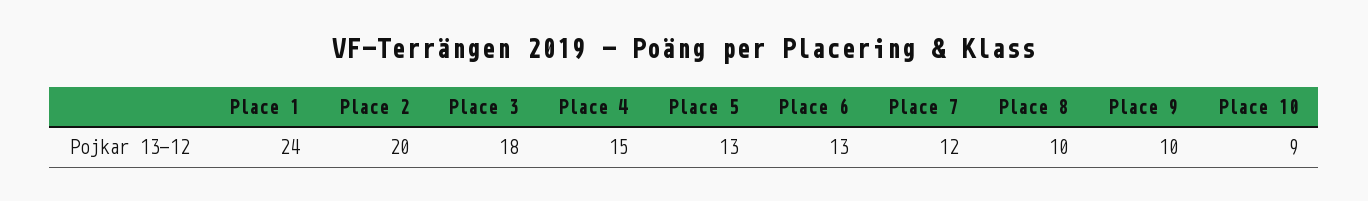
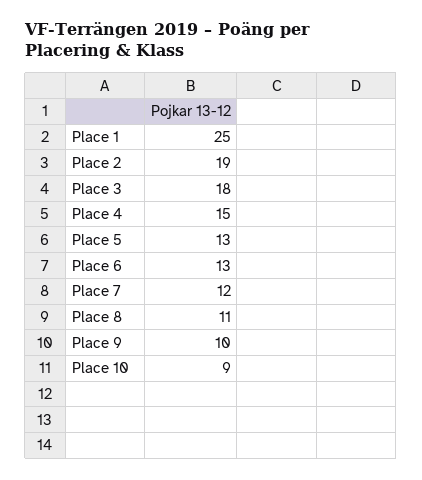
Place 1: 24 -> 25
Place 2: 20 -> 19
Place 8: 10 -> 11

